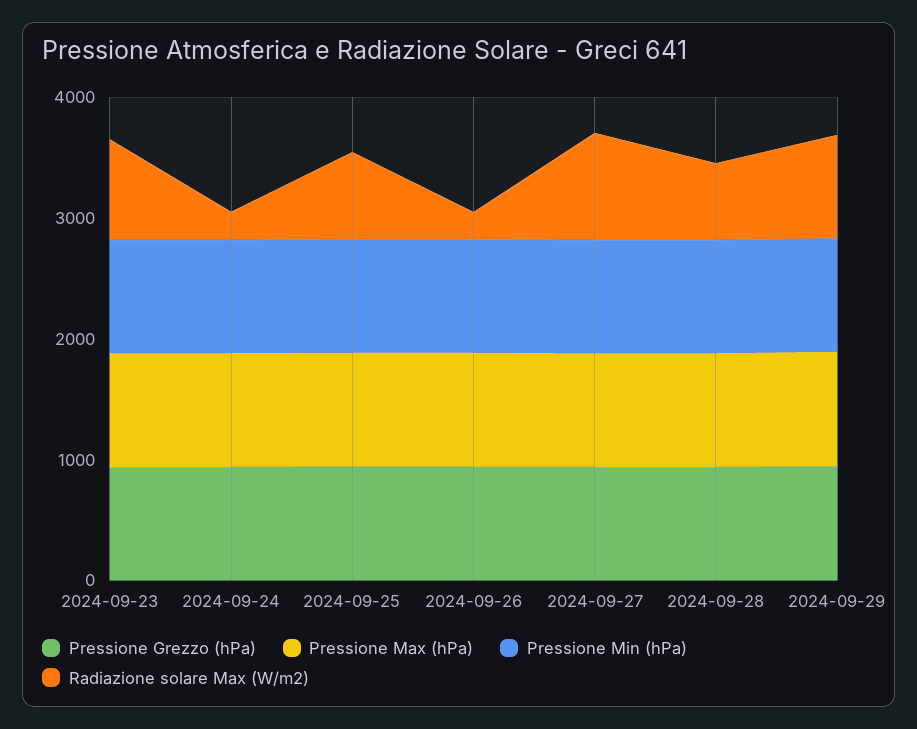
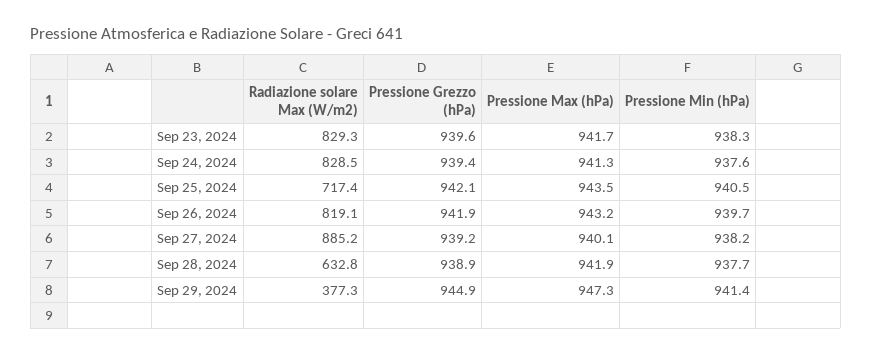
Radiazione solare Max (W/m2), 2024-09-24: 200 -> 828.5
Radiazione solare Max (W/m2), 2024-09-26: 200 -> 819.1
Radiazione solare Max (W/m2), 2024-09-29: 800 -> 377.3

